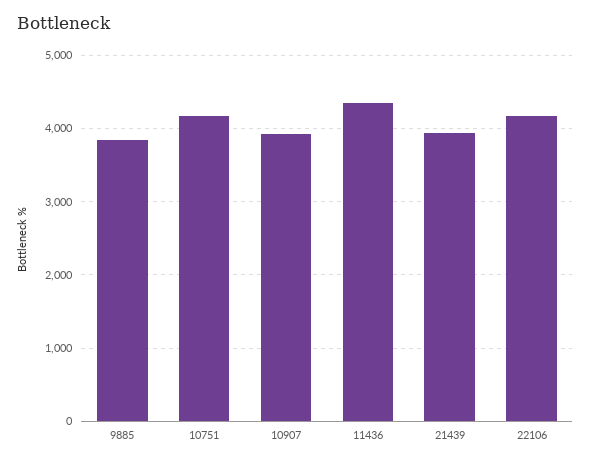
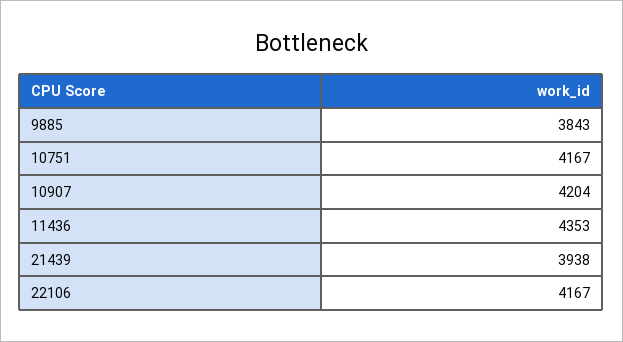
10907: 3900 -> 4204

